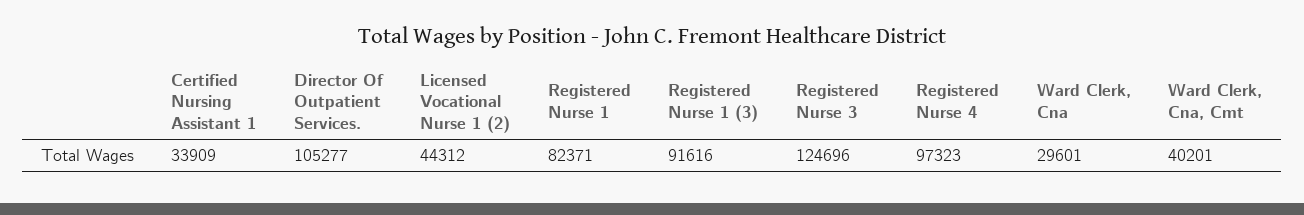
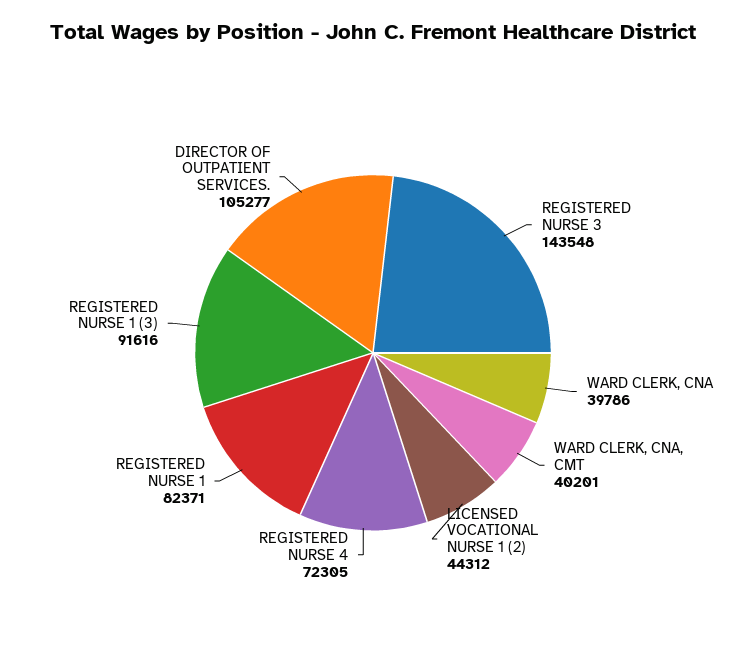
Certified Nursing Assistant 1: 33909 -> none
Registered Nurse 3: 124696 -> 143548
Registered Nurse 4: 97323 -> 72305
Ward Clerk, Cna: 29601 -> 39786

